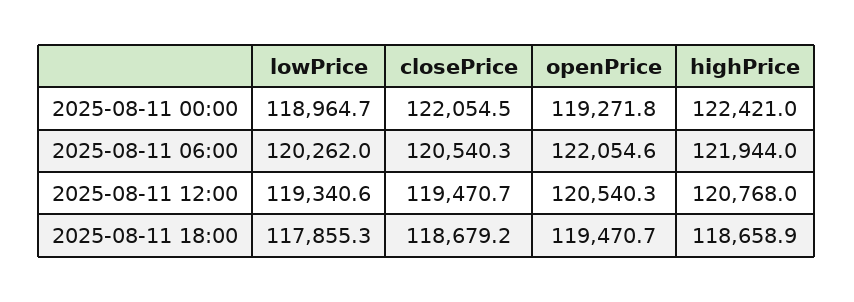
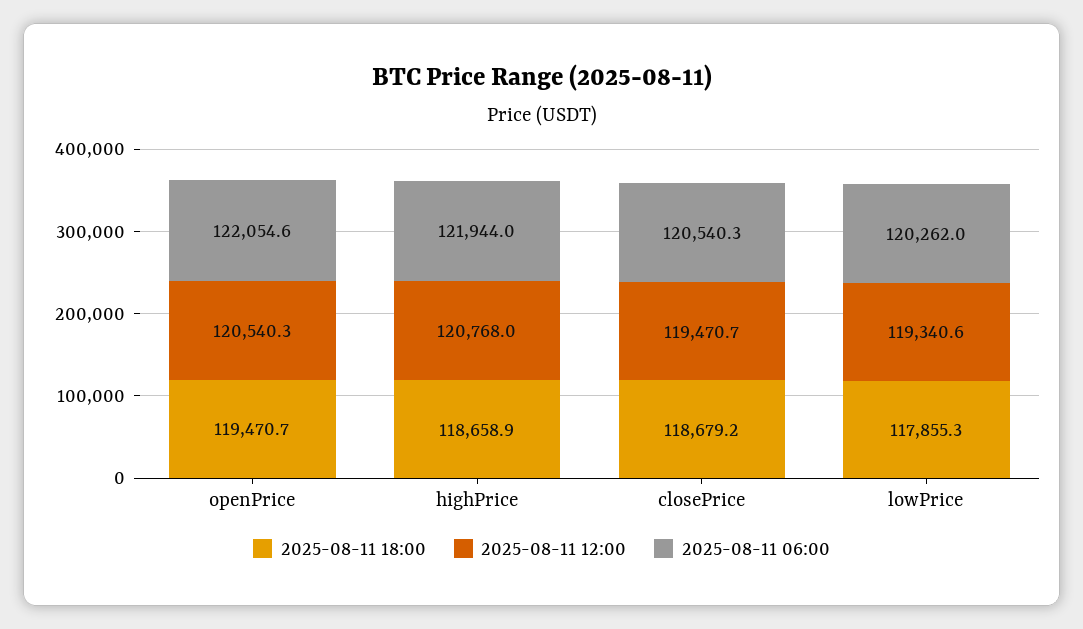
2025-08-11 00:00, lowPrice: 118964.7 -> none
2025-08-11 00:00, closePrice: 122054.5 -> none
2025-08-11 00:00, openPrice: 119271.8 -> none
2025-08-11 00:00, highPrice: 122421 -> none

